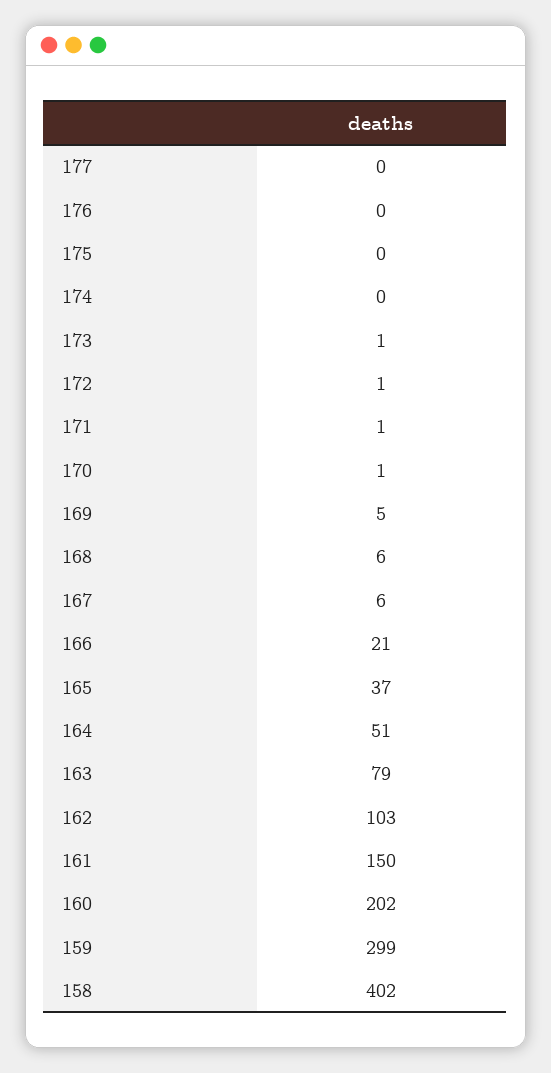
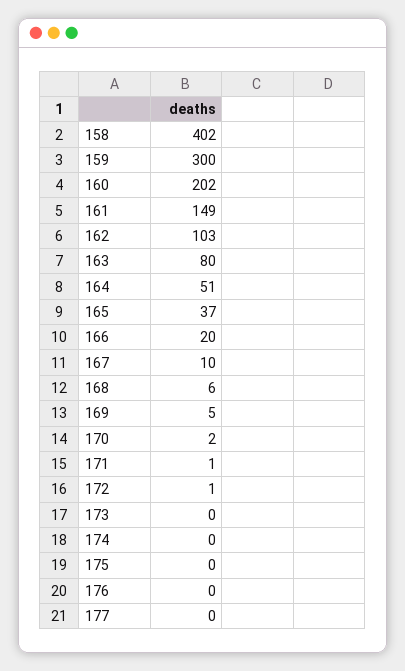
173: 1 -> 0
170: 1 -> 2
167: 6 -> 10
166: 21 -> 20
163: 79 -> 80
161: 150 -> 149
159: 299 -> 300

